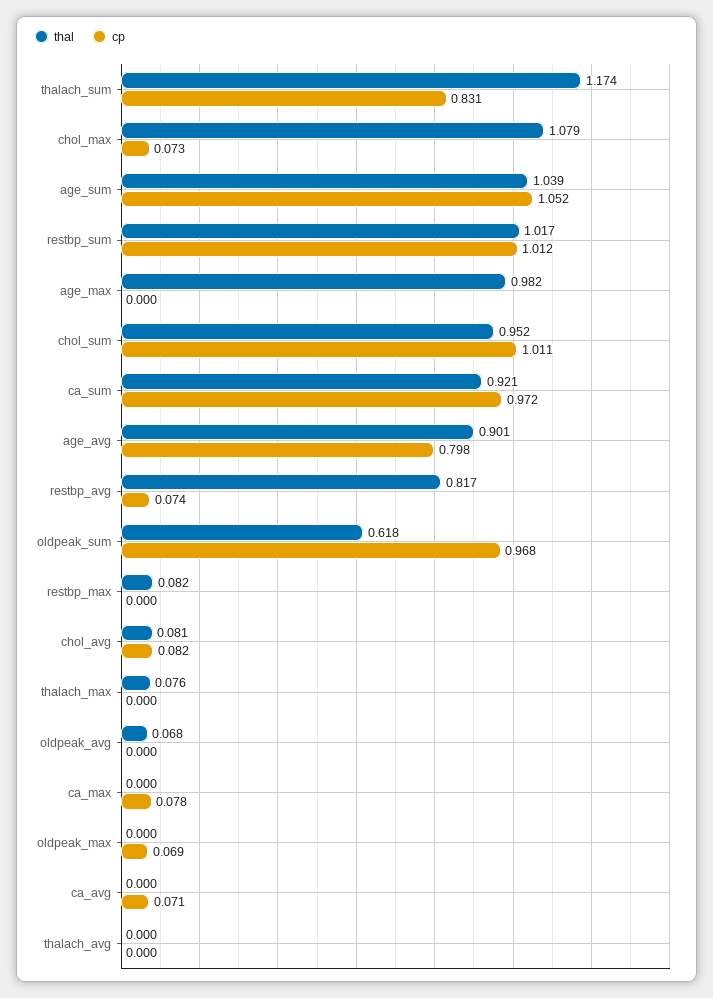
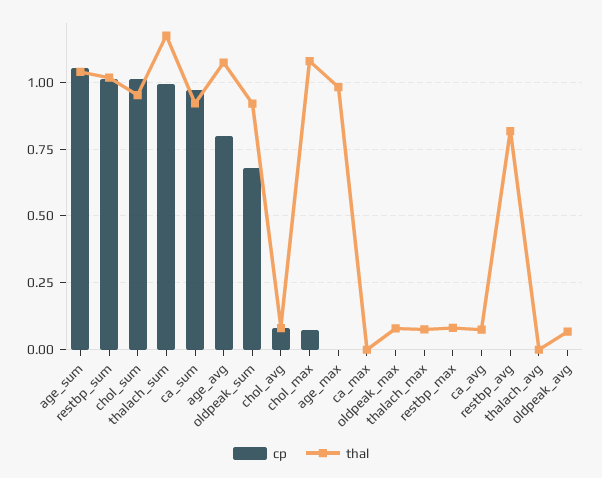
cp, thalach_sum: 0.831 -> 1
thal, age_avg: 0.901 -> 1.075
cp, restbp_avg: 0.074 -> 0
thal, oldpeak_sum: 0.618 -> 0.925
cp, oldpeak_sum: 0.968 -> 0.675
cp, ca_max: 0.078 -> 0
thal, oldpeak_max: 0 -> 0.075
cp, oldpeak_max: 0.069 -> 0
thal, ca_avg: 0 -> 0.075
cp, ca_avg: 0.071 -> 0

